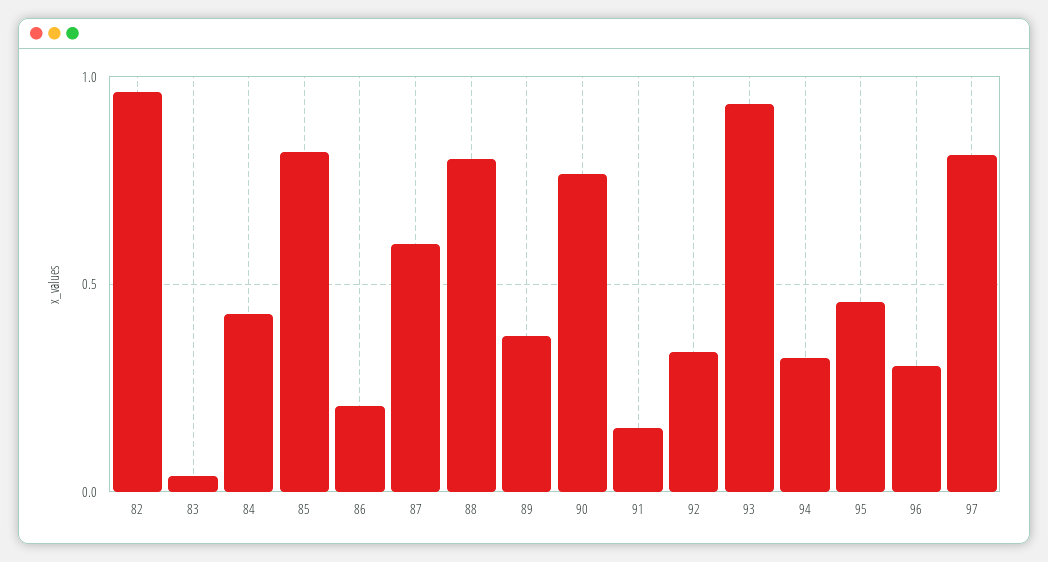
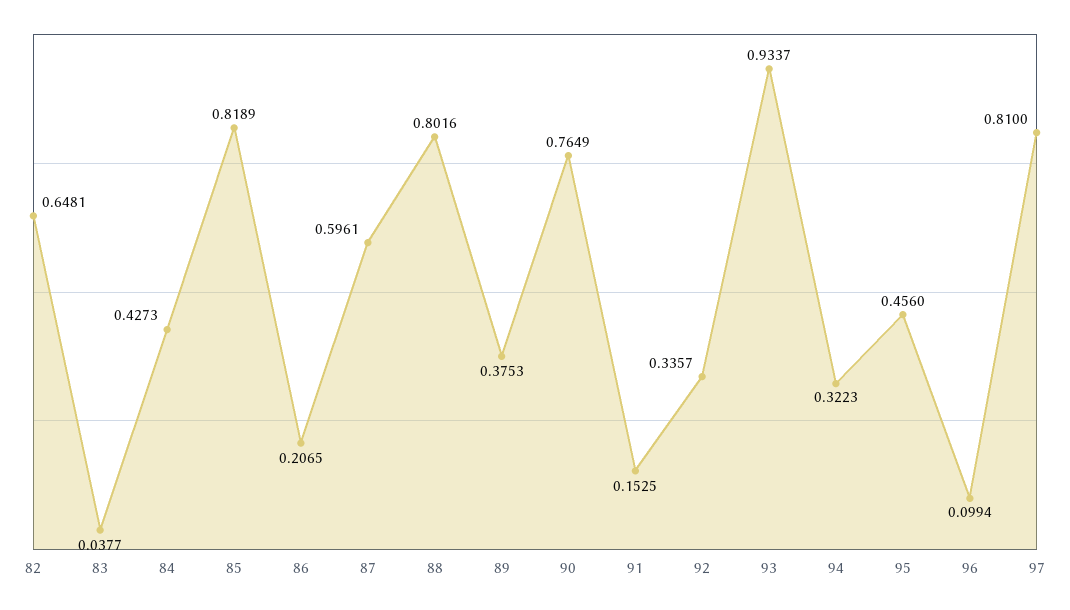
82: 0.95 -> 0.6481
96: 0.3 -> 0.0994

